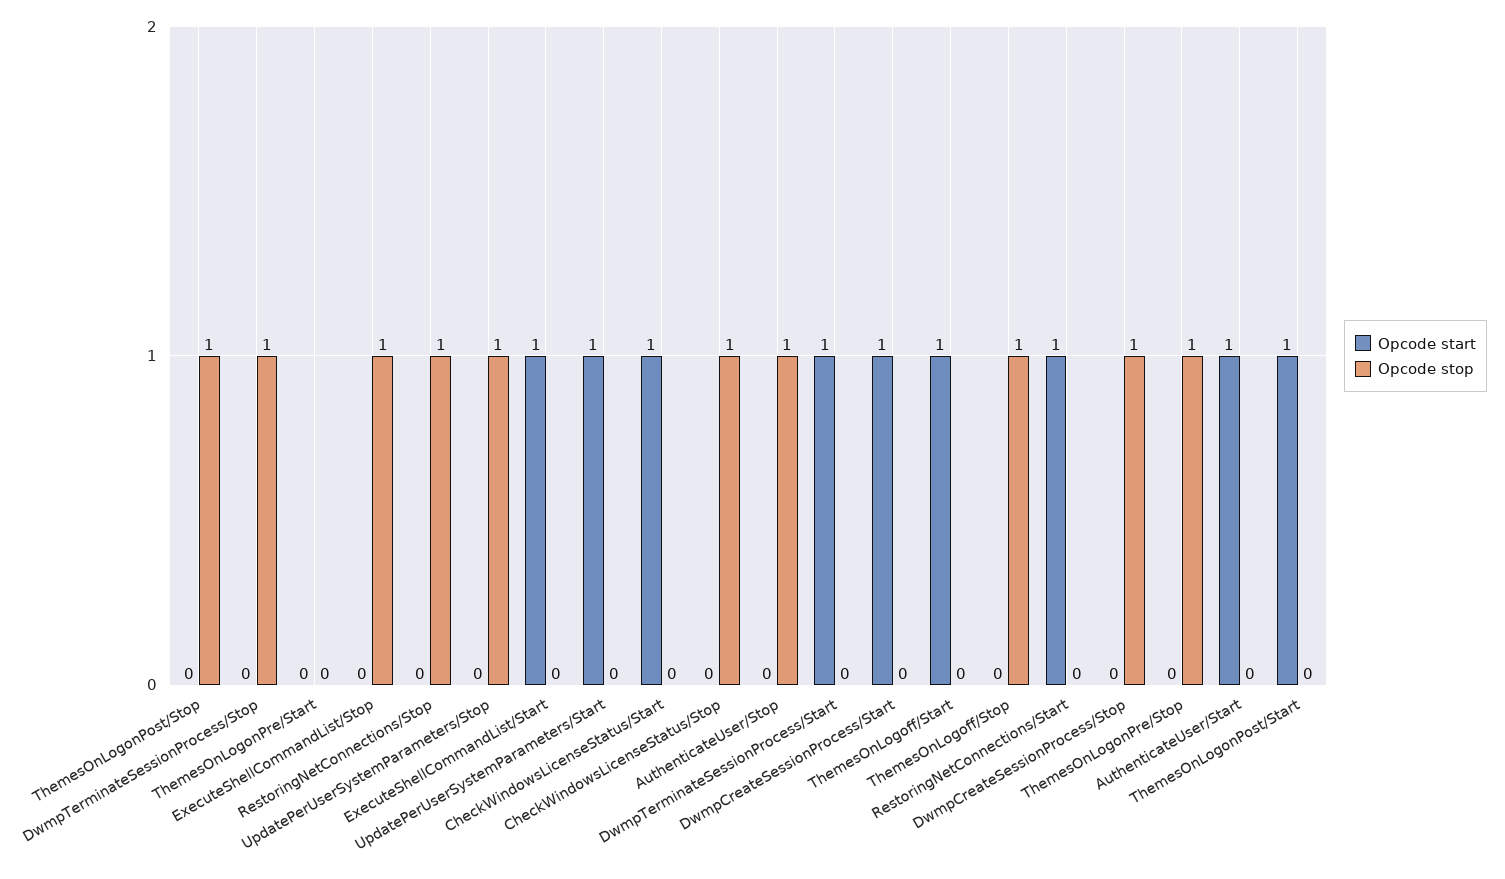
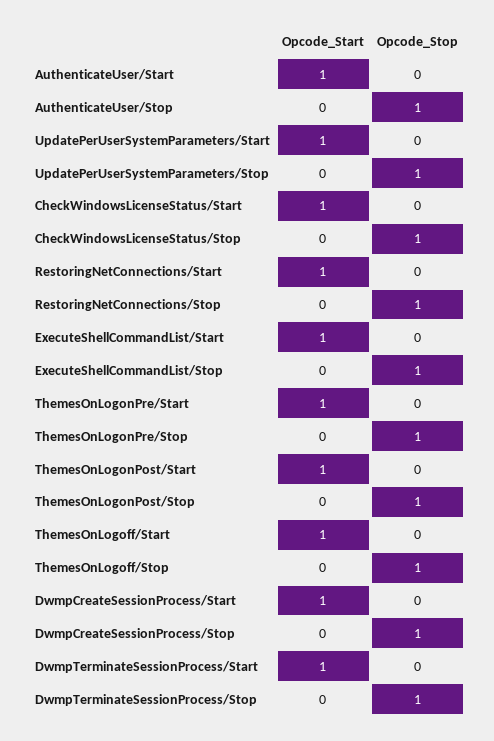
Opcode start, ThemesOnLogonPre/Start: 0 -> 1

